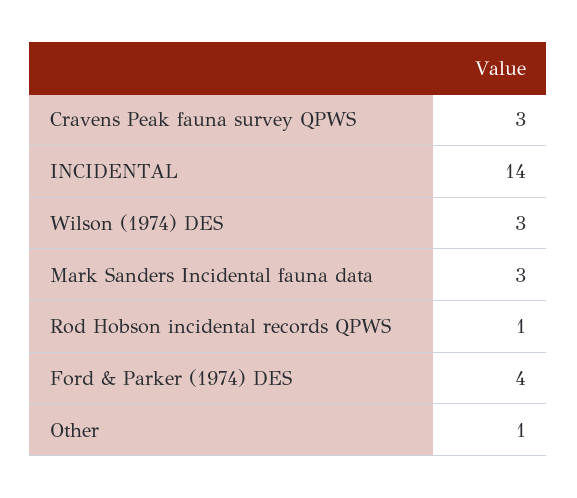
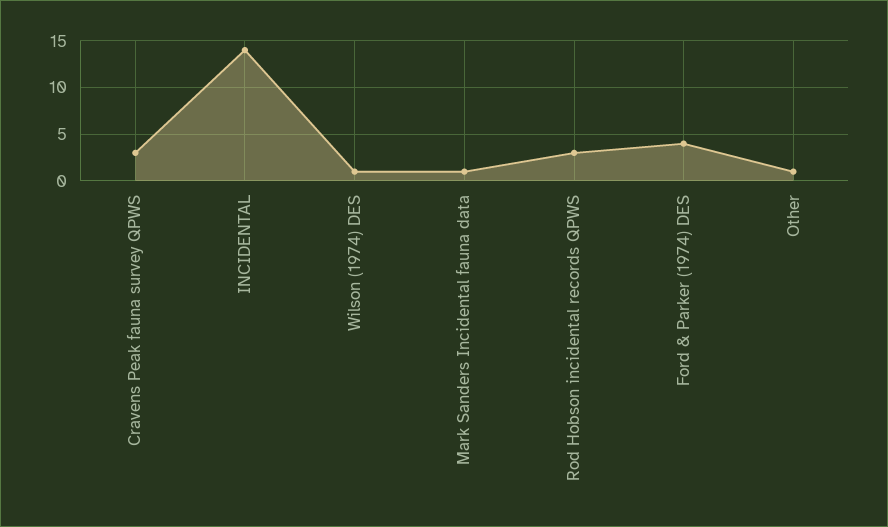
Wilson (1974) DES: 3 -> 1
Mark Sanders Incidental fauna data: 3 -> 1
Rod Hobson incidental records QPWS: 1 -> 3

